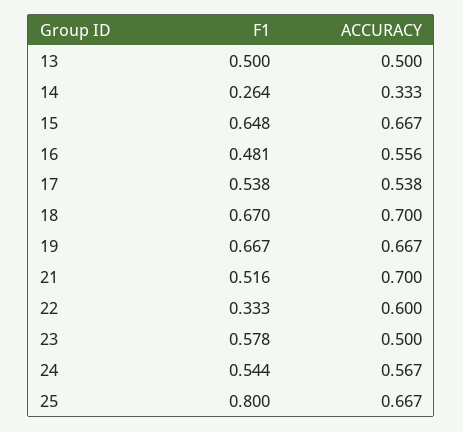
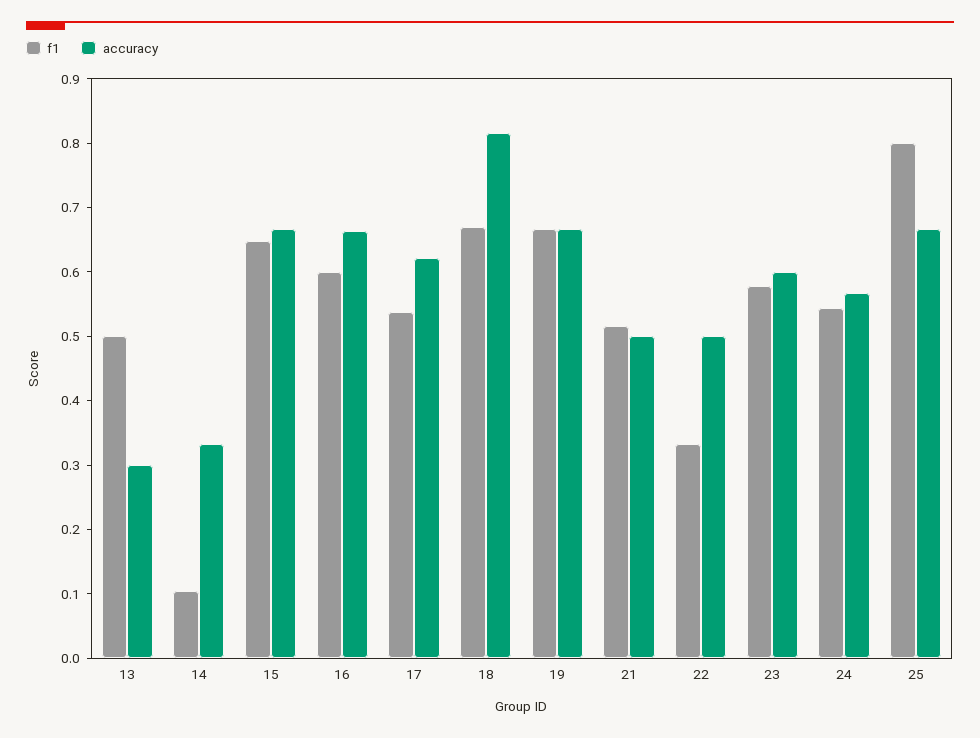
ACCURACY, 13: 0.5 -> 0.3
F1, 14: 0.264 -> 0.1
F1, 16: 0.481 -> 0.6
ACCURACY, 16: 0.556 -> 0.66
ACCURACY, 17: 0.538 -> 0.62
ACCURACY, 18: 0.7 -> 0.82
ACCURACY, 21: 0.7 -> 0.5
ACCURACY, 22: 0.6 -> 0.5
ACCURACY, 23: 0.5 -> 0.6

